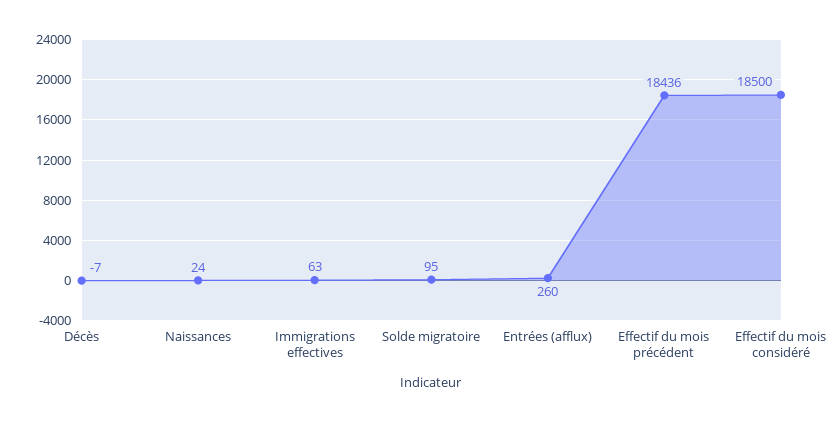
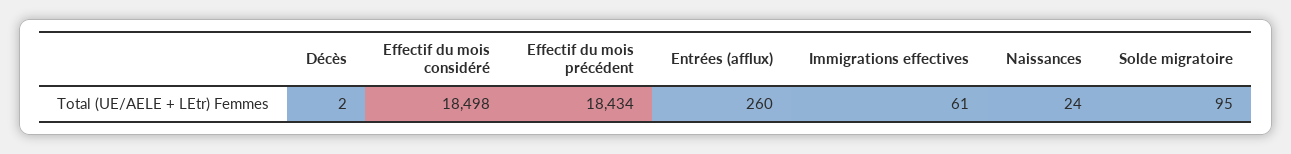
Décès: -7 -> 2
Immigrations effectives: 63 -> 61
Effectif du mois précédent: 18436 -> 18434
Effectif du mois considéré: 18500 -> 18498

